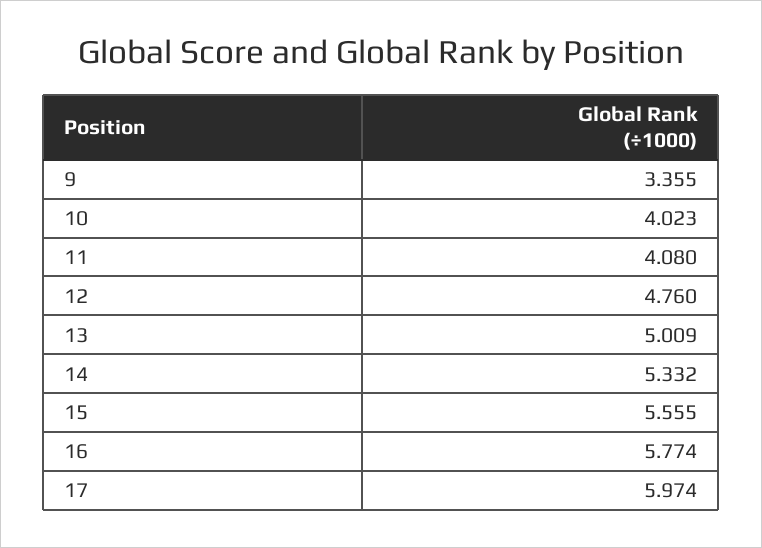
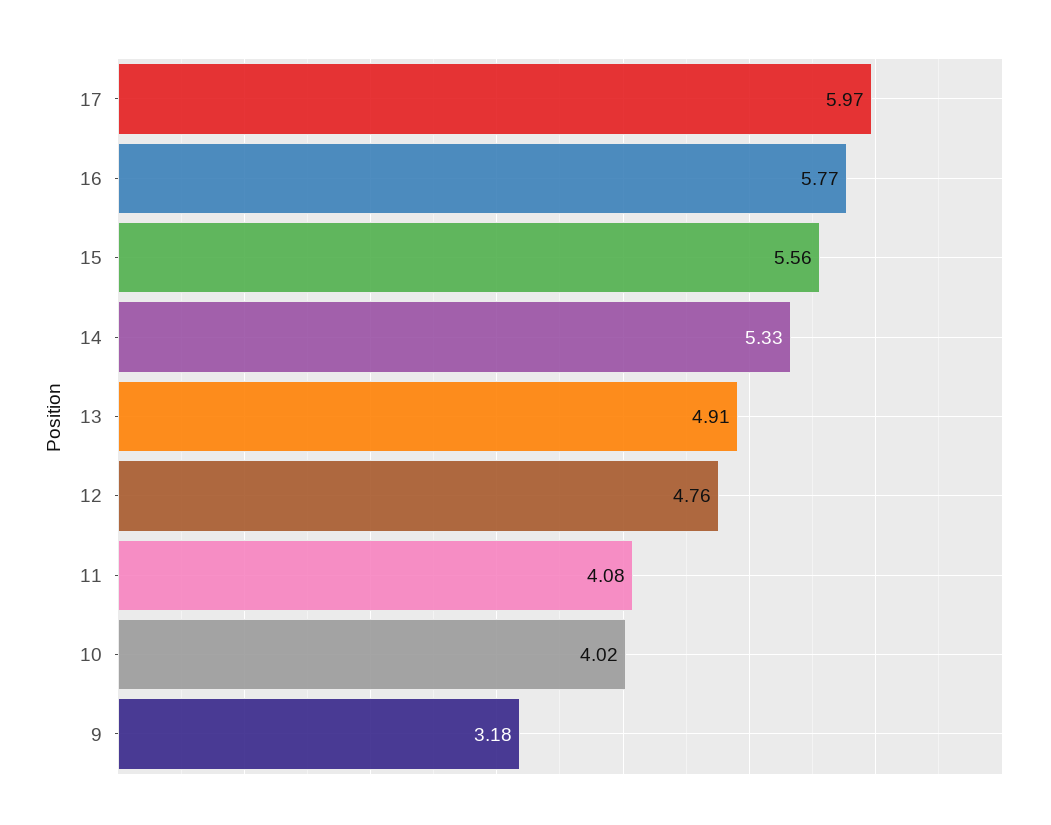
9: 3.355 -> 3.18
13: 5.009 -> 4.91

